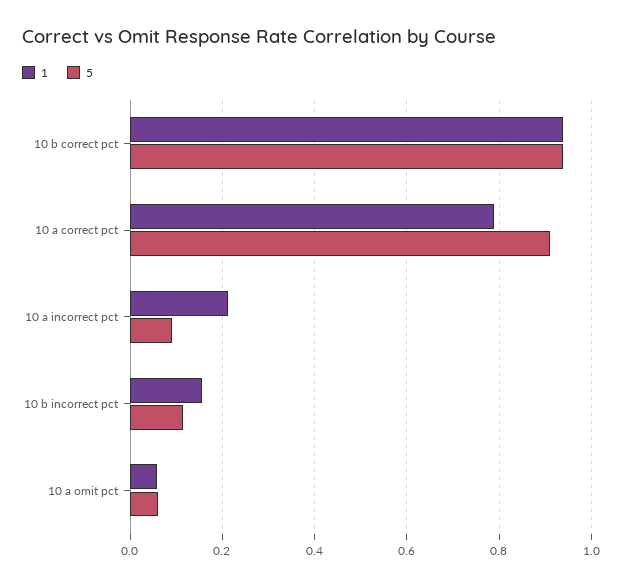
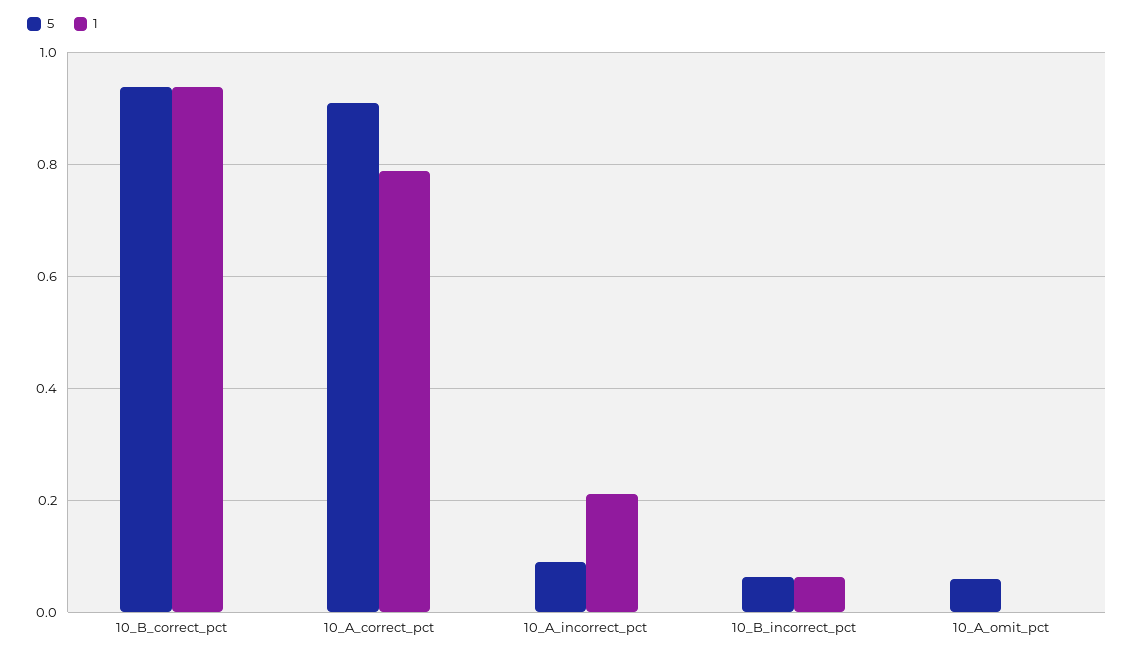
1, 10 b incorrect pct: 0.16 -> 0.06
5, 10 b incorrect pct: 0.12 -> 0.06
1, 10 a omit pct: 0.06 -> 0

